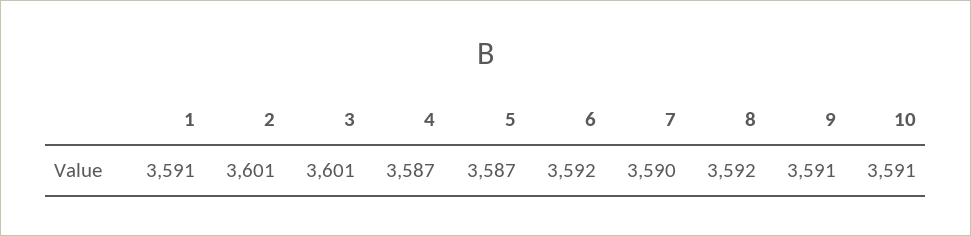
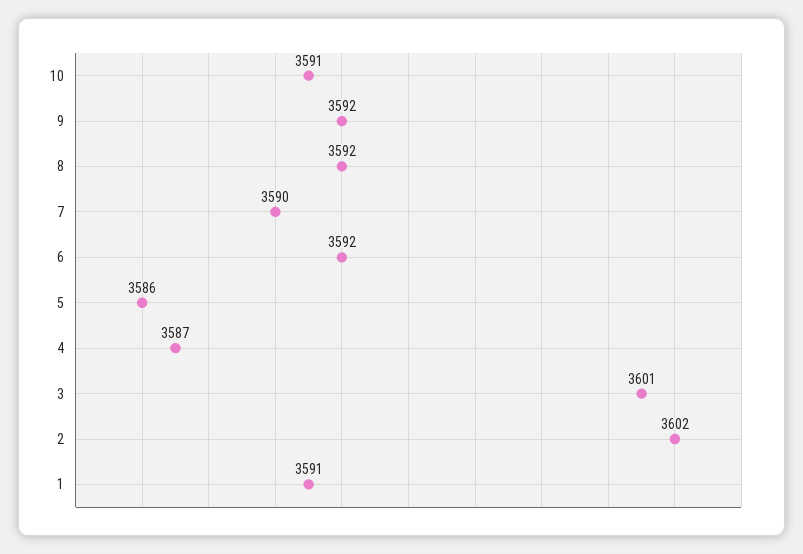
2: 3601 -> 3602
5: 3587 -> 3586
9: 3591 -> 3592

